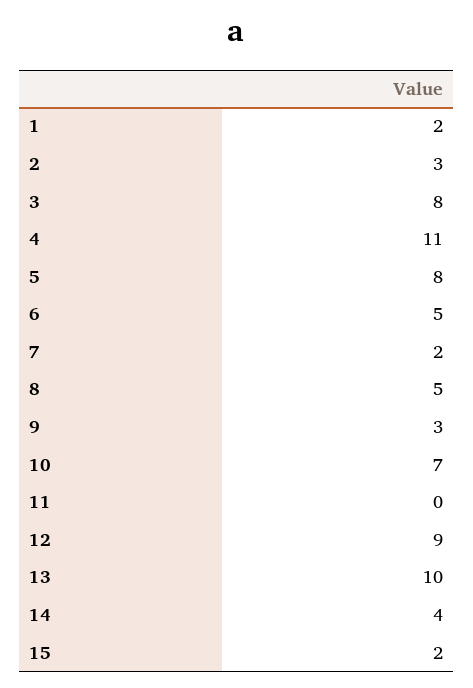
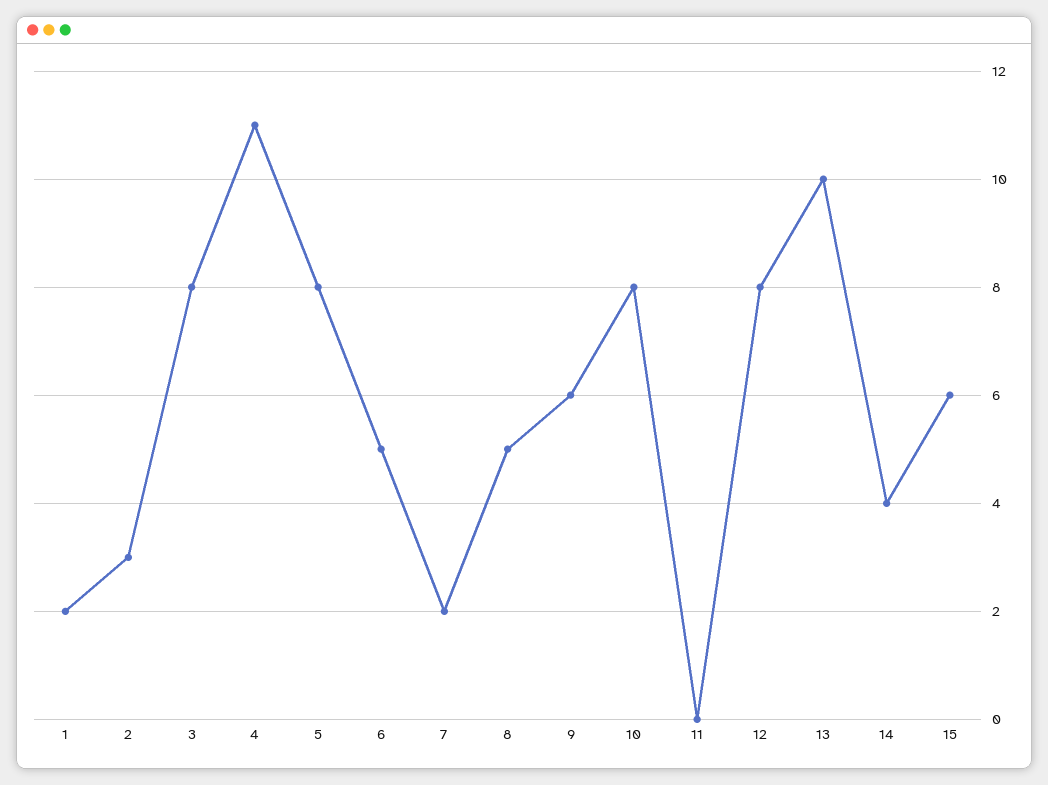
9: 3 -> 6
10: 7 -> 8
12: 9 -> 8
15: 2 -> 6

